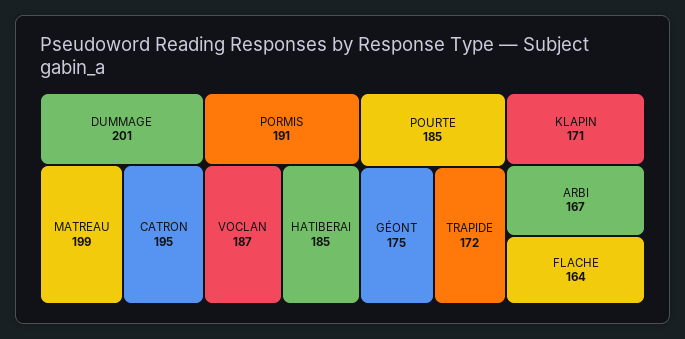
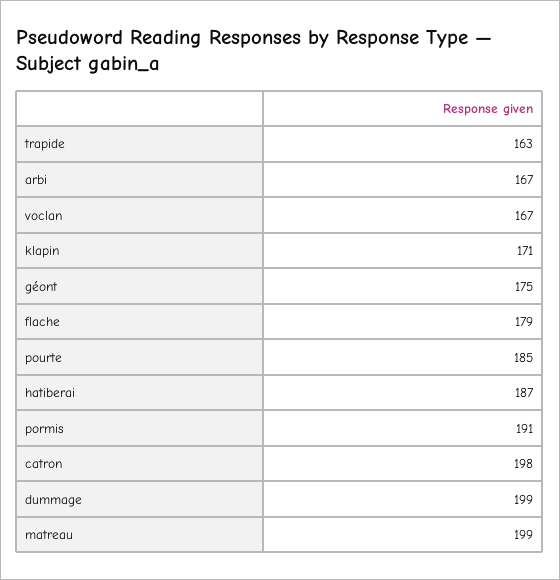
DUMMAGE: 201 -> 199
CATRON: 195 -> 198
VOCLAN: 187 -> 167
HATIBERAI: 185 -> 187
TRAPIDE: 172 -> 163
FLACHE: 164 -> 179

